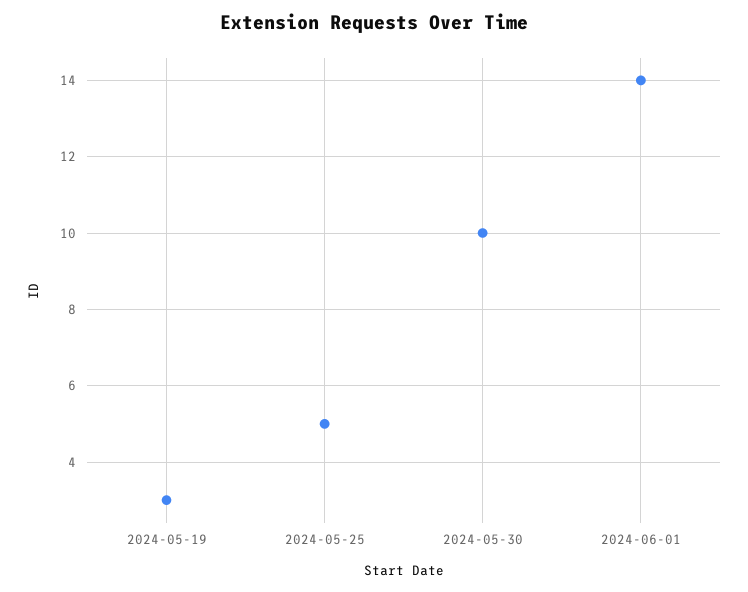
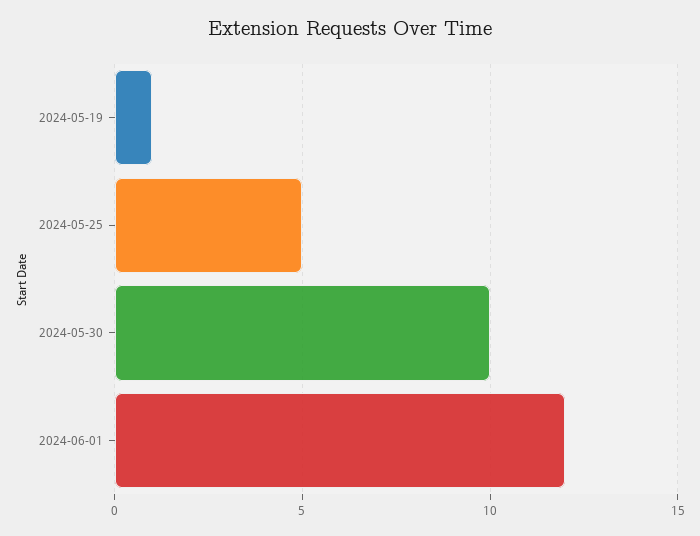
2024-05-19: 3 -> 1
2024-06-01: 14 -> 12

